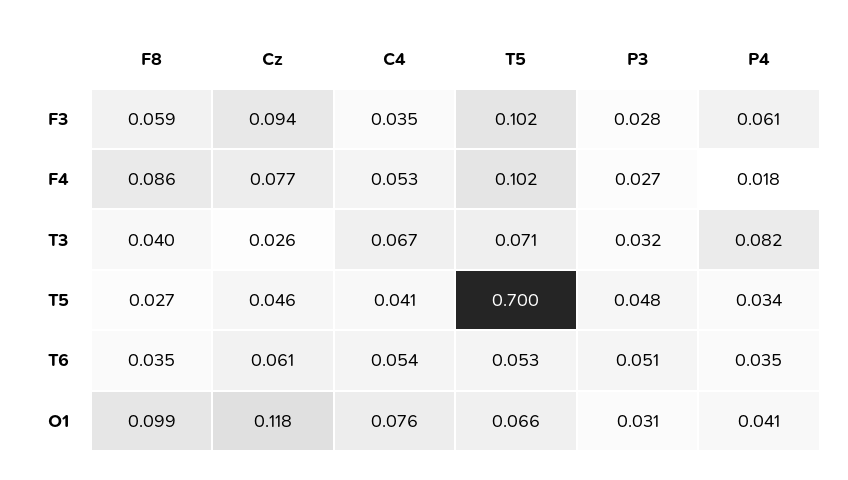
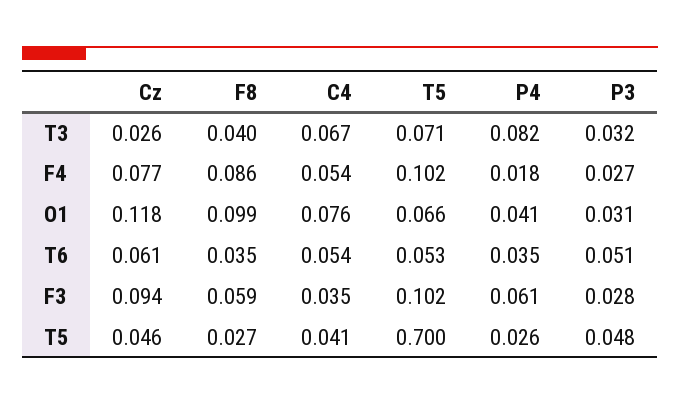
C4, F4: 0.053 -> 0.054
P4, T5: 0.034 -> 0.026

